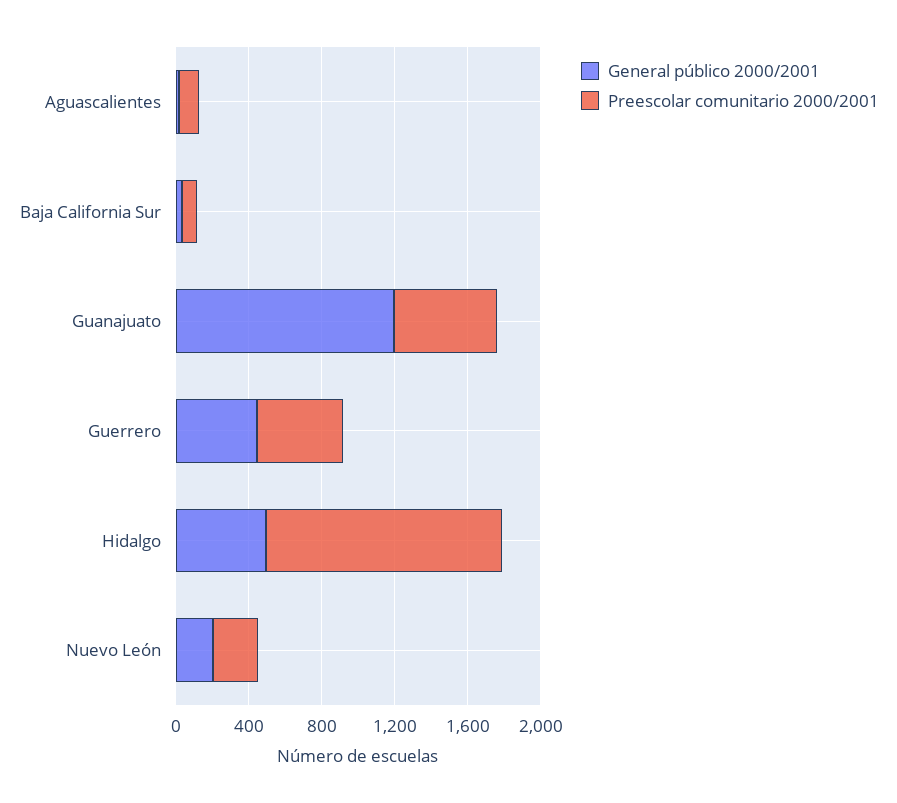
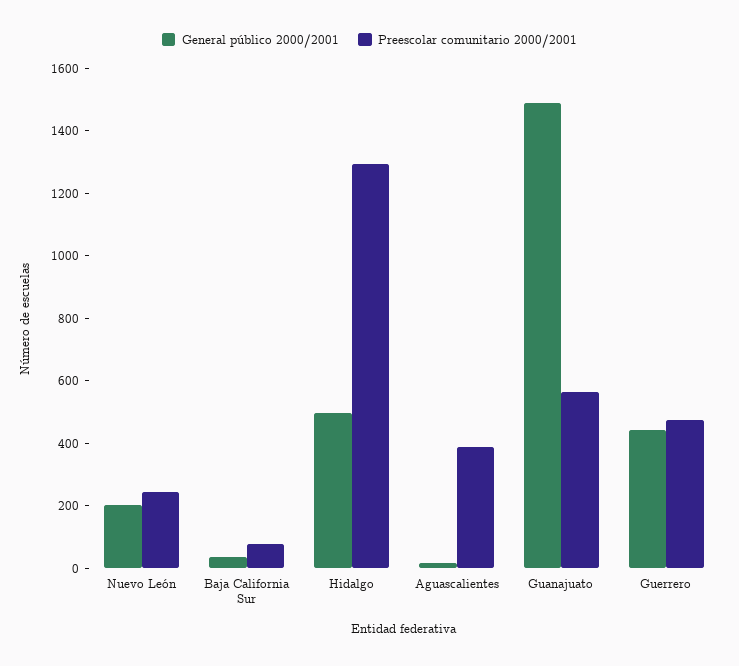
Preescolar comunitario 2000/2001, Aguascalientes: 100 -> 400
General público 2000/2001, Guanajuato: 1200 -> 1500

